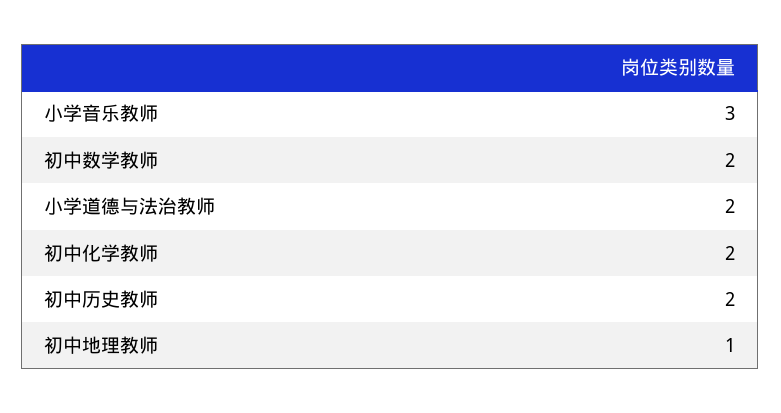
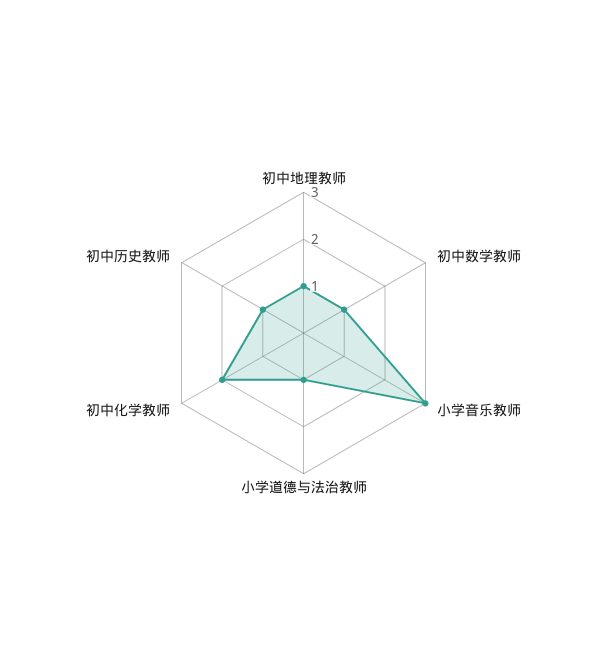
初中数学教师: 2 -> 1
小学道德与法治教师: 2 -> 1
初中历史教师: 2 -> 1

